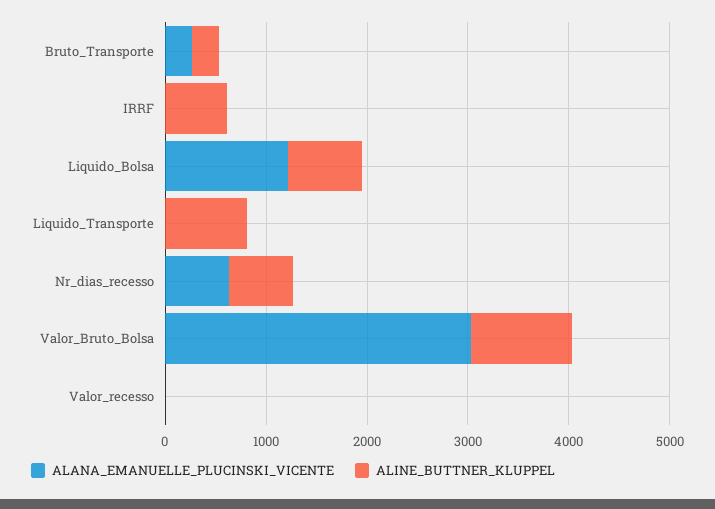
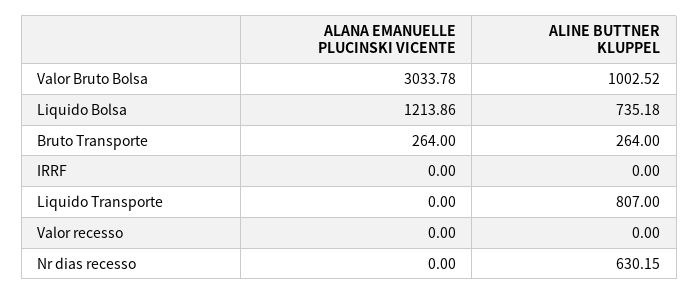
ALINE_BUTTNER_KLUPPEL, IRRF: 600 -> 0
ALANA_EMANUELLE_PLUCINSKI_VICENTE, Nr_dias_recesso: 600 -> 0

